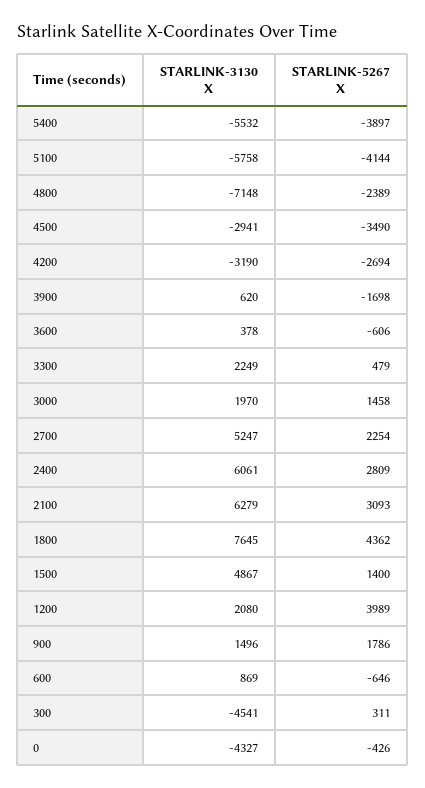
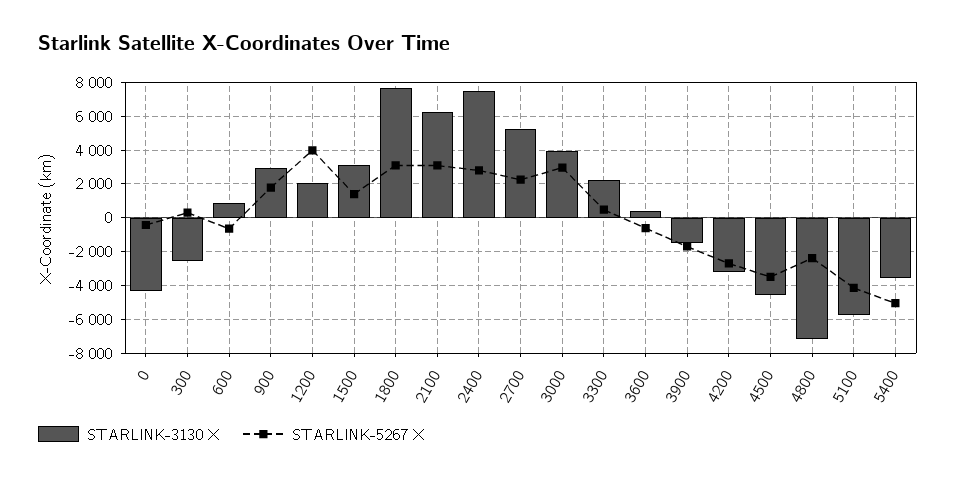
STARLINK-3130 X, 5400: -5532 -> -3500
STARLINK-5267 X, 5400: -3897 -> -5000
STARLINK-3130 X, 4500: -2941 -> -4500
STARLINK-3130 X, 3900: 620 -> -1500
STARLINK-3130 X, 3000: 1970 -> 4000
STARLINK-5267 X, 3000: 1458 -> 3000
STARLINK-3130 X, 2400: 6061 -> 7500
STARLINK-5267 X, 1800: 4362 -> 3000
STARLINK-3130 X, 1500: 4867 -> 3000
STARLINK-3130 X, 900: 1496 -> 3000
STARLINK-3130 X, 300: -4541 -> -2500

